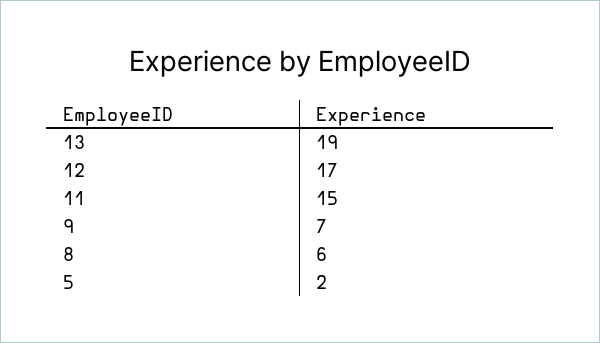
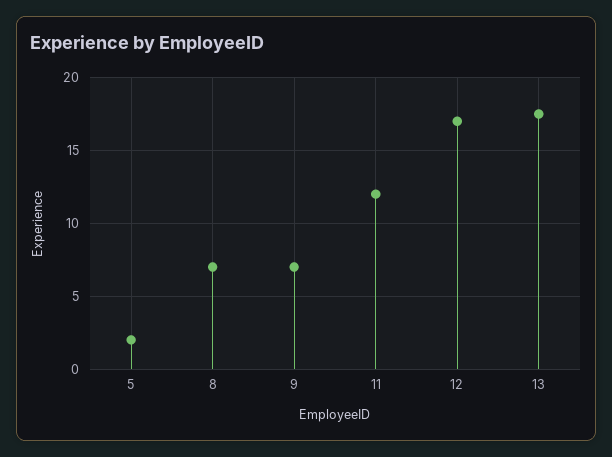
13: 19 -> 17.5
11: 15 -> 12
8: 6 -> 7

